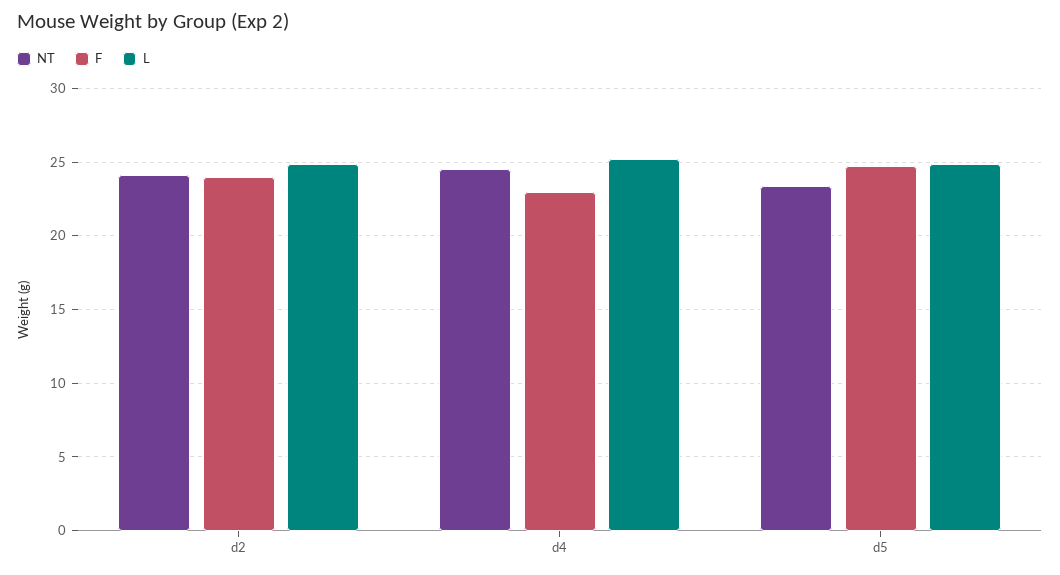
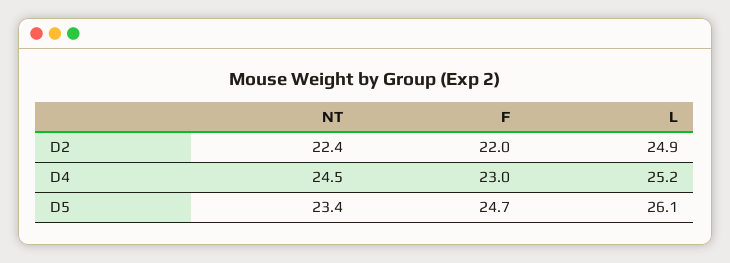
NT, d2: 24 -> 22.4
F, d2: 24 -> 22
L, d5: 25 -> 26.1

